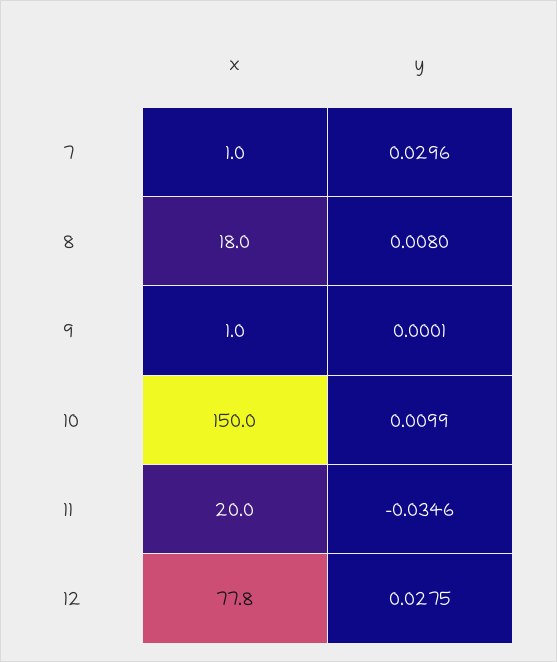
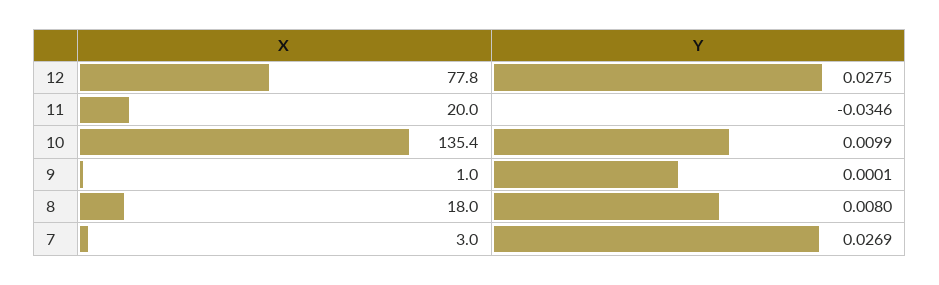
x, 7: 1 -> 3
y, 7: 0.0296 -> 0.0269
x, 10: 150 -> 135.4

